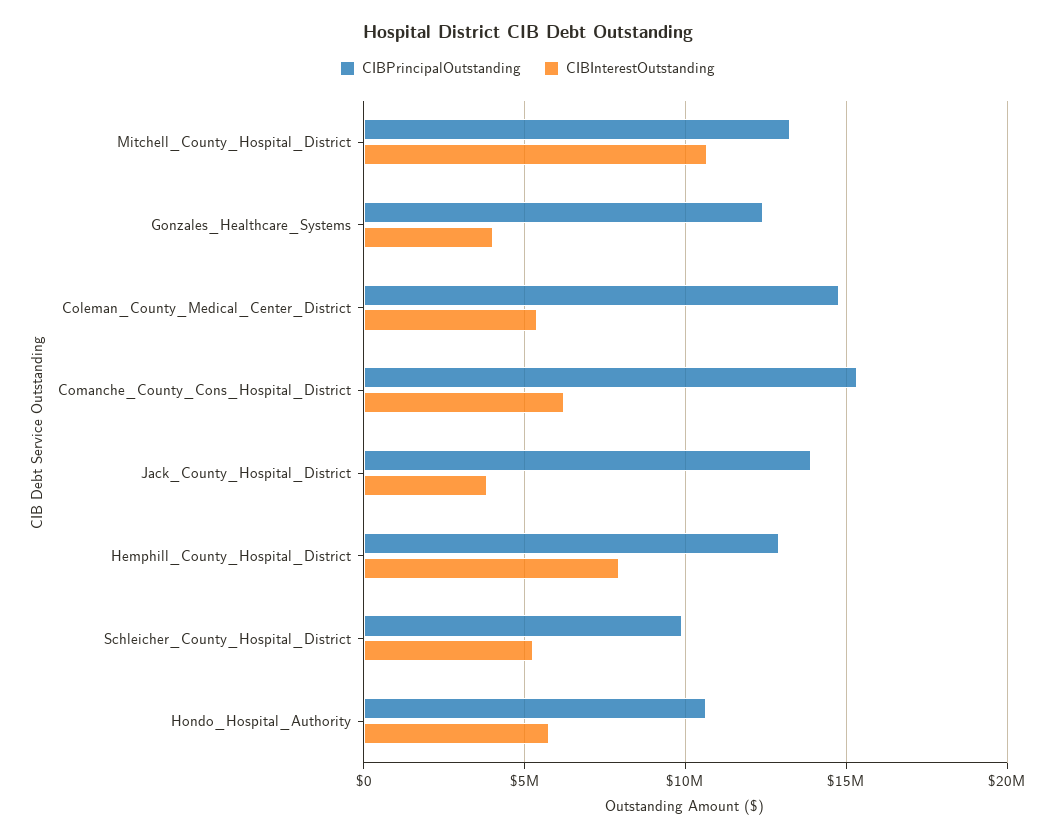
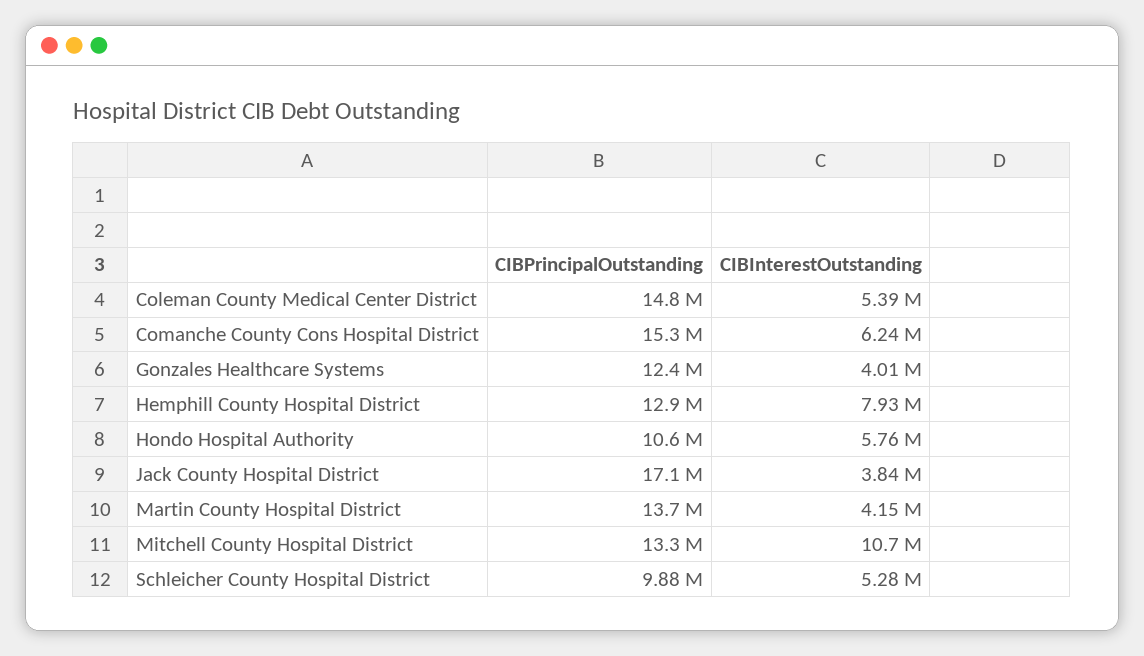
CIBPrincipalOutstanding, Jack_County_Hospital_District: 14000000 -> 17100000
CIBPrincipalOutstanding, Martin County Hospital District: none -> 13700000
CIBInterestOutstanding, Martin County Hospital District: none -> 4150000

